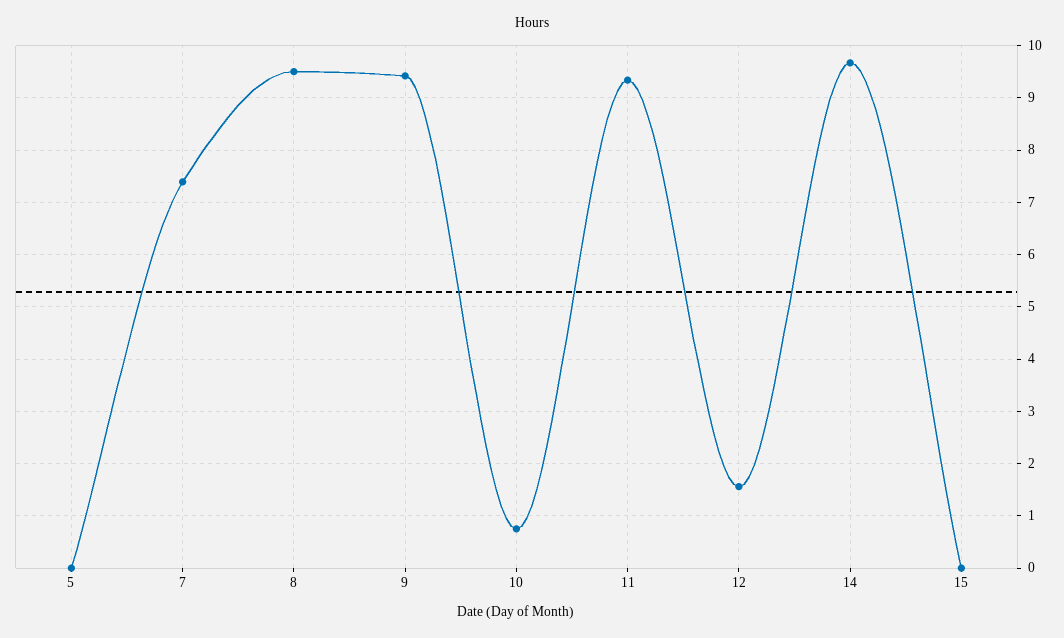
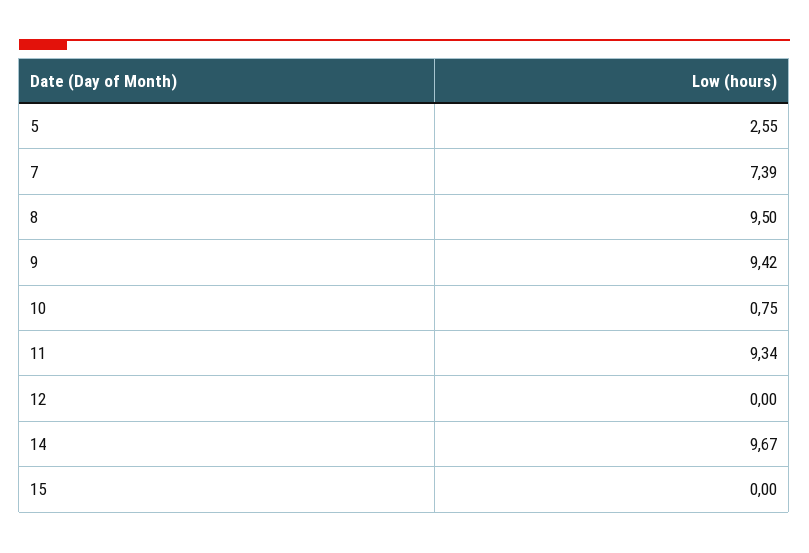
5: 0 -> 2.55
12: 1.6 -> 0

